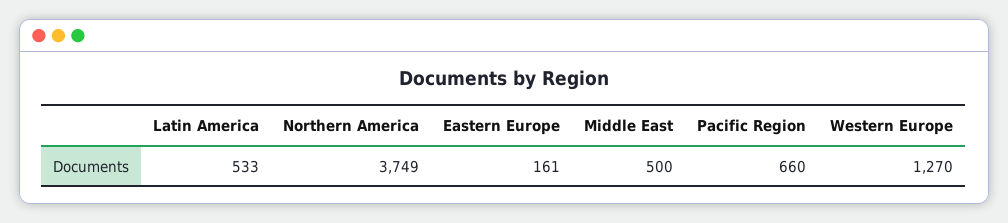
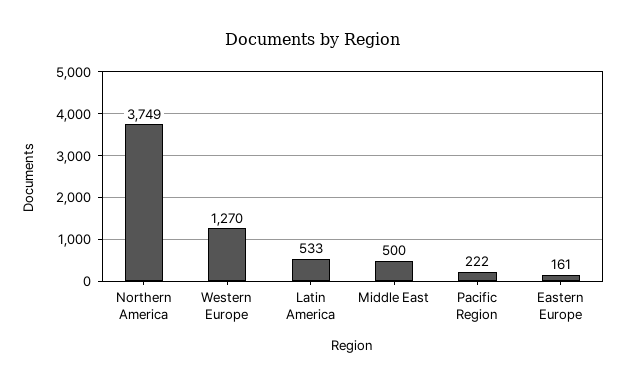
Pacific Region: 660 -> 222

